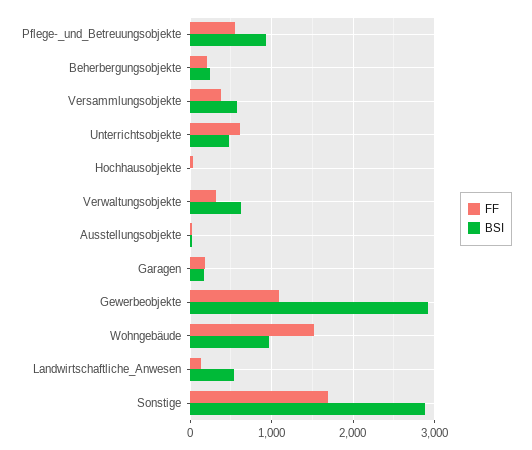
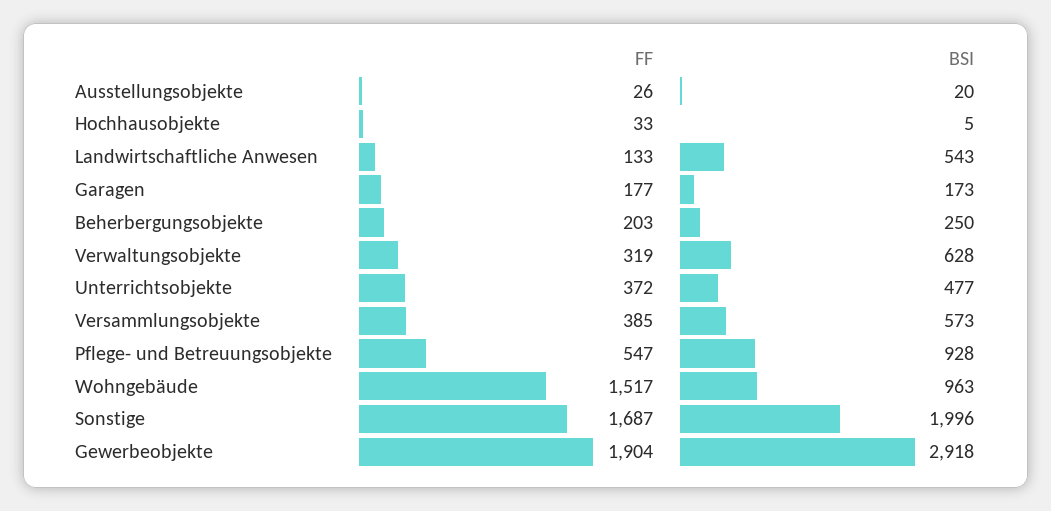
FF, Unterrichtsobjekte: 600 -> 372
FF, Gewerbeobjekte: 1100 -> 1904
BSI, Sonstige: 2900 -> 1996

